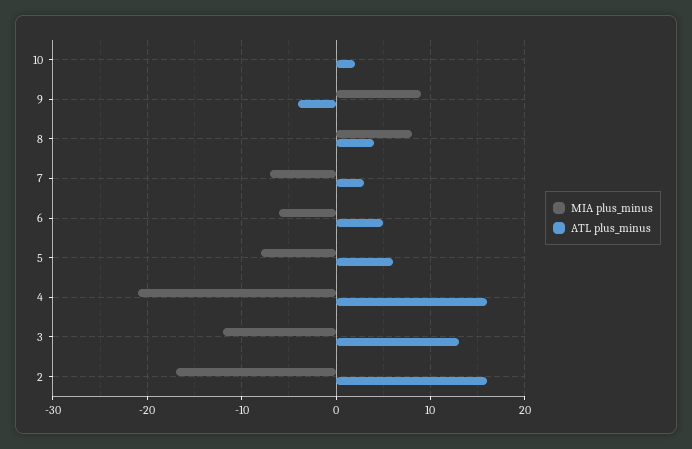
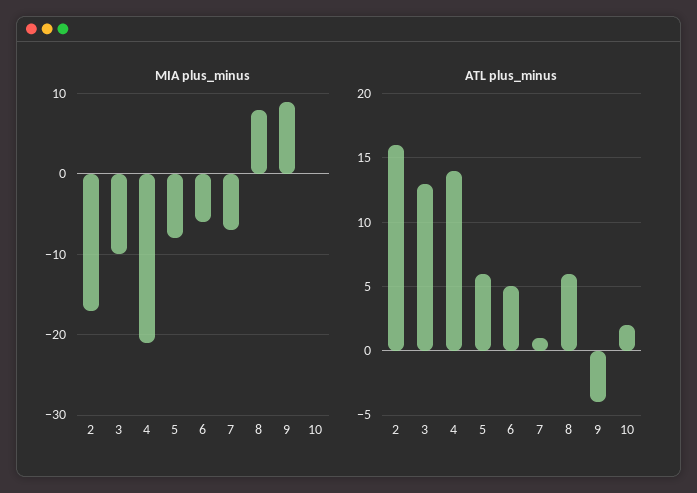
ATL plus_minus, 8: 4 -> 6
ATL plus_minus, 7: 3 -> 1
ATL plus_minus, 4: 16 -> 14
MIA plus_minus, 3: -12 -> -10

